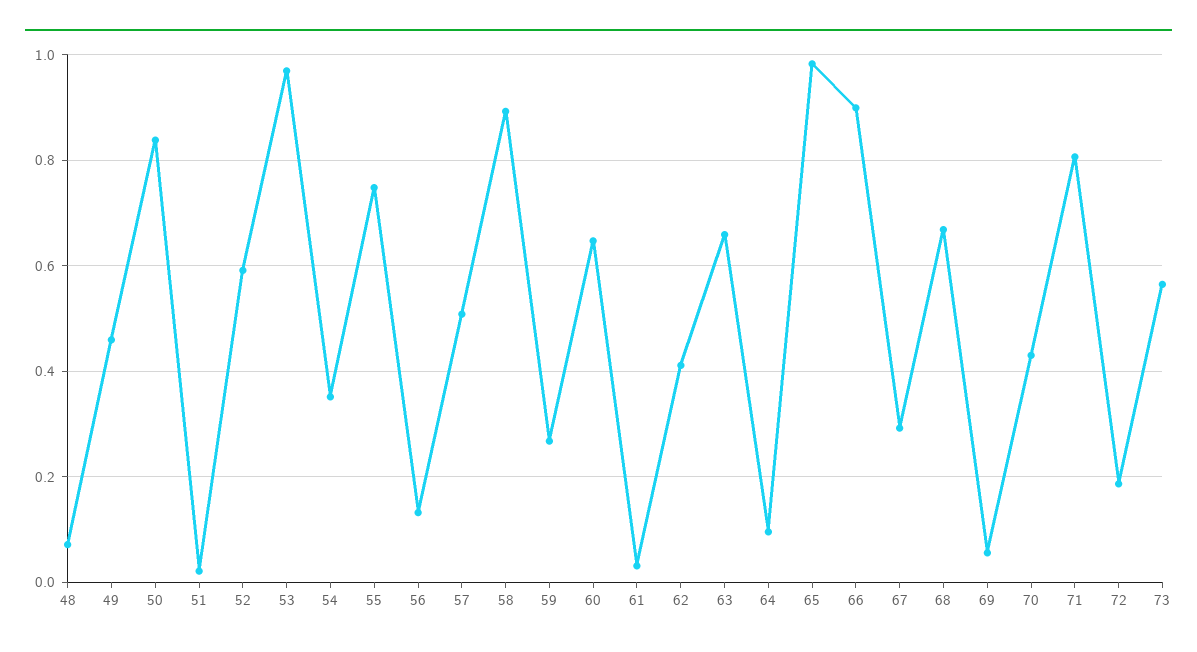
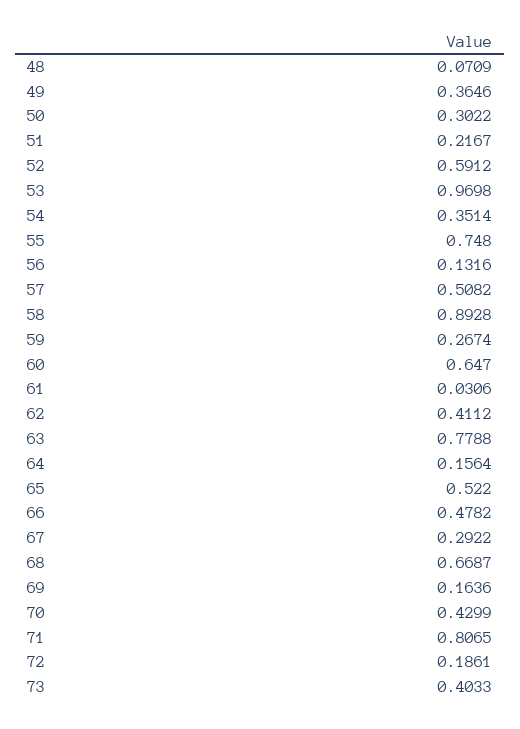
49: 0.46 -> 0.3646
50: 0.84 -> 0.3022
51: 0.02 -> 0.2167
63: 0.66 -> 0.7788
64: 0.1 -> 0.1564
65: 0.98 -> 0.522
66: 0.9 -> 0.4782
69: 0.06 -> 0.1636
73: 0.56 -> 0.4033

